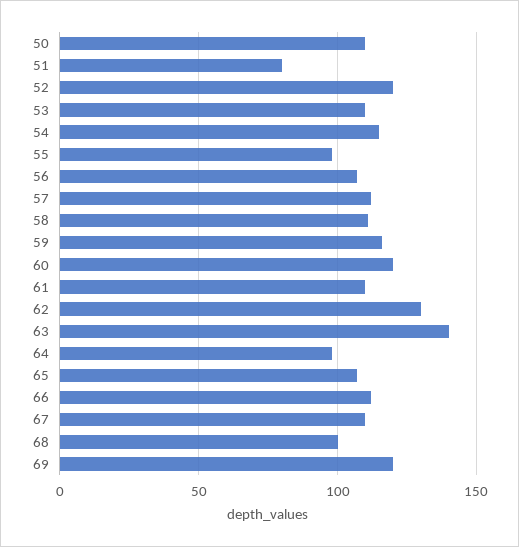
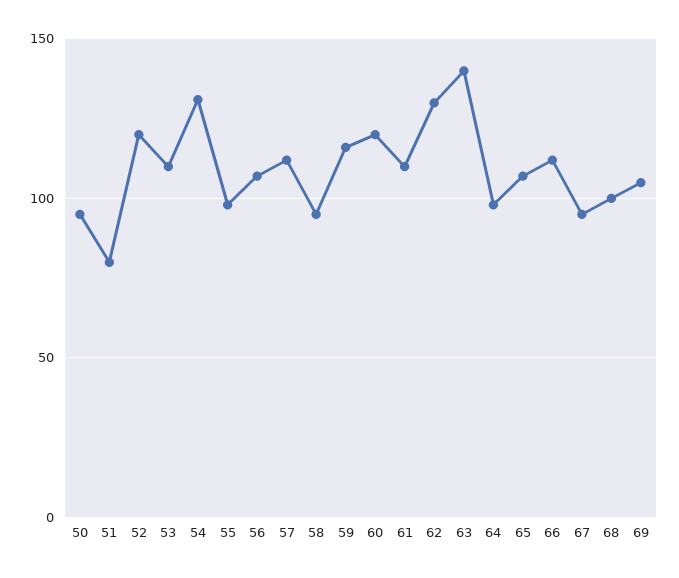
50: 110 -> 95
54: 115 -> 130
58: 110 -> 95
67: 110 -> 95
69: 120 -> 105

